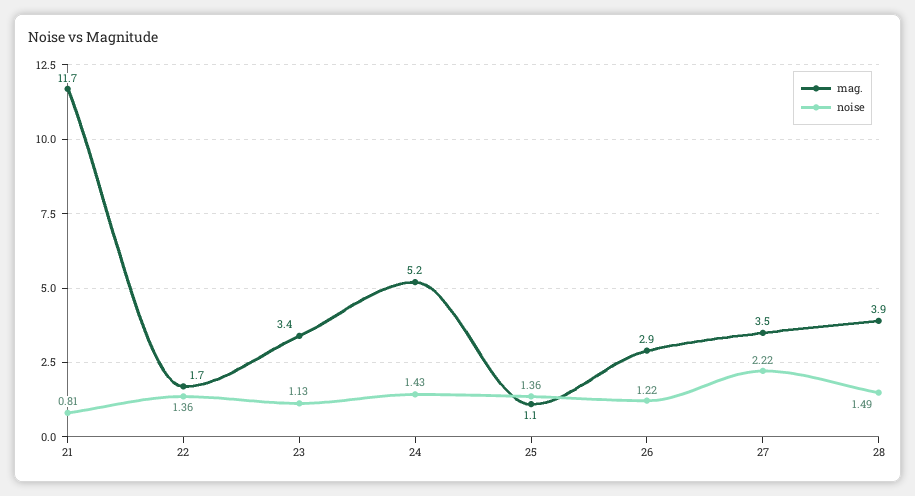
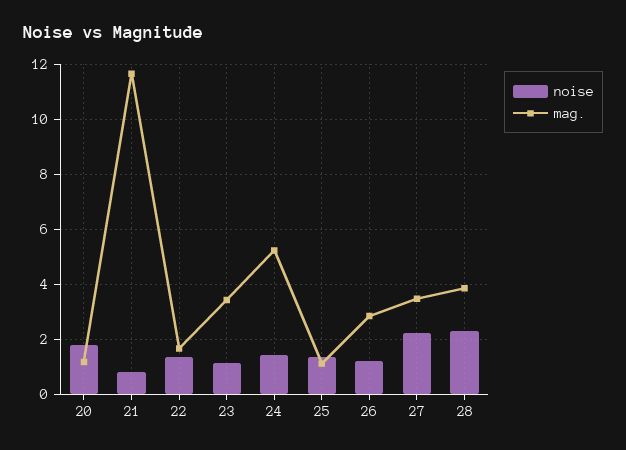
noise, 28: 1.49 -> 2.25
noise, 20: none -> 1.75
mag., 20: none -> 1.25

